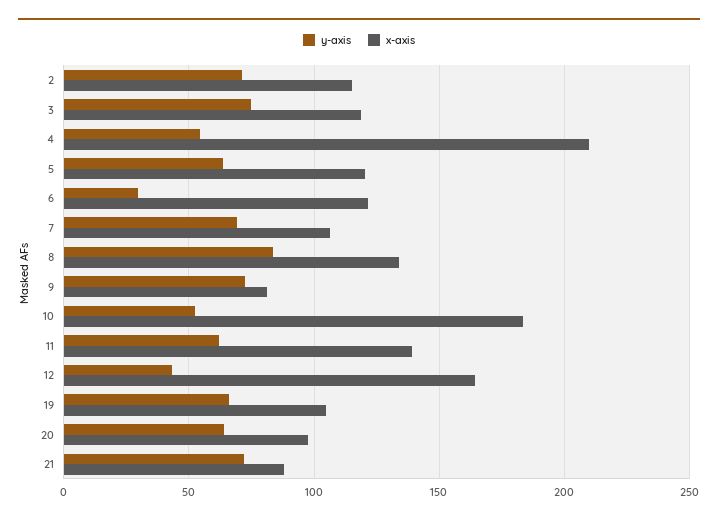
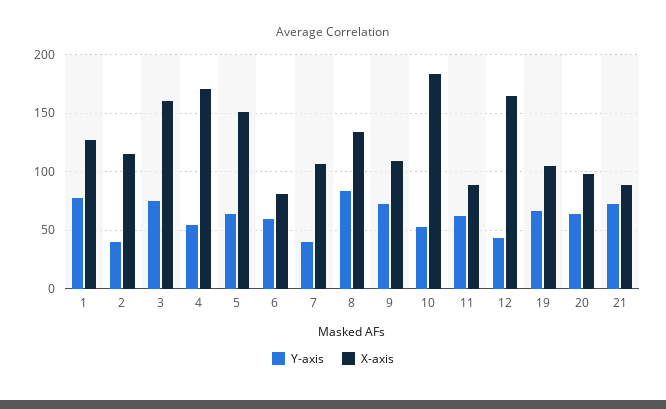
y-axis, 2: 70 -> 40
x-axis, 3: 120 -> 160
x-axis, 4: 210 -> 170
x-axis, 5: 120 -> 150
y-axis, 6: 30 -> 60
x-axis, 6: 120 -> 80
y-axis, 7: 70 -> 40
x-axis, 9: 80 -> 110
x-axis, 11: 140 -> 90
y-axis, 1: none -> 80
x-axis, 1: none -> 130

